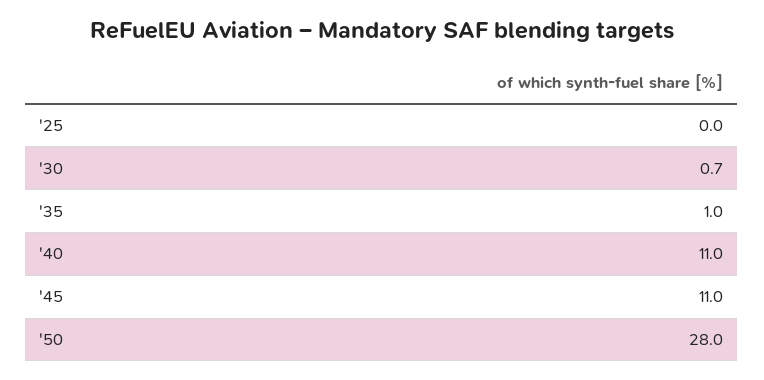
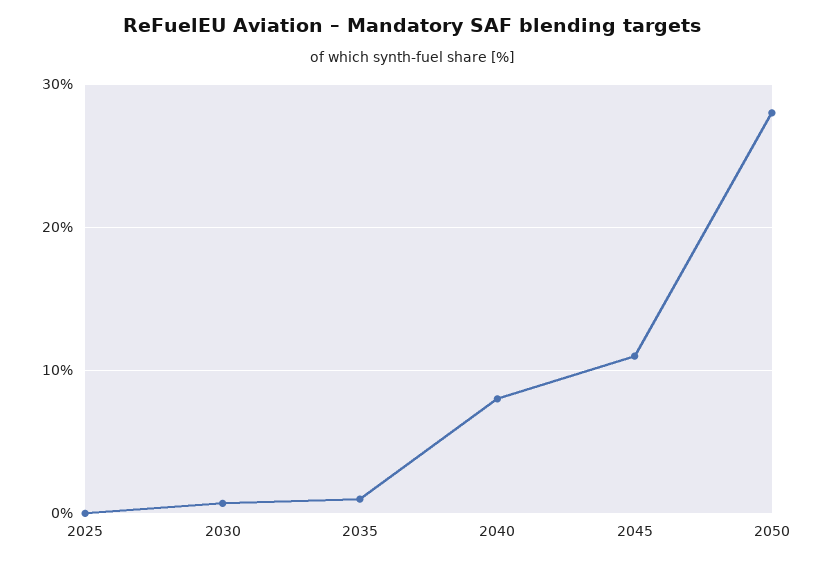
'40: 11 -> 8

